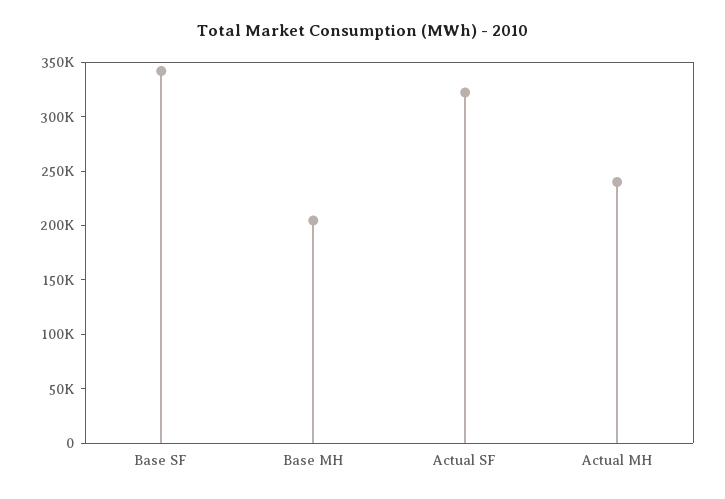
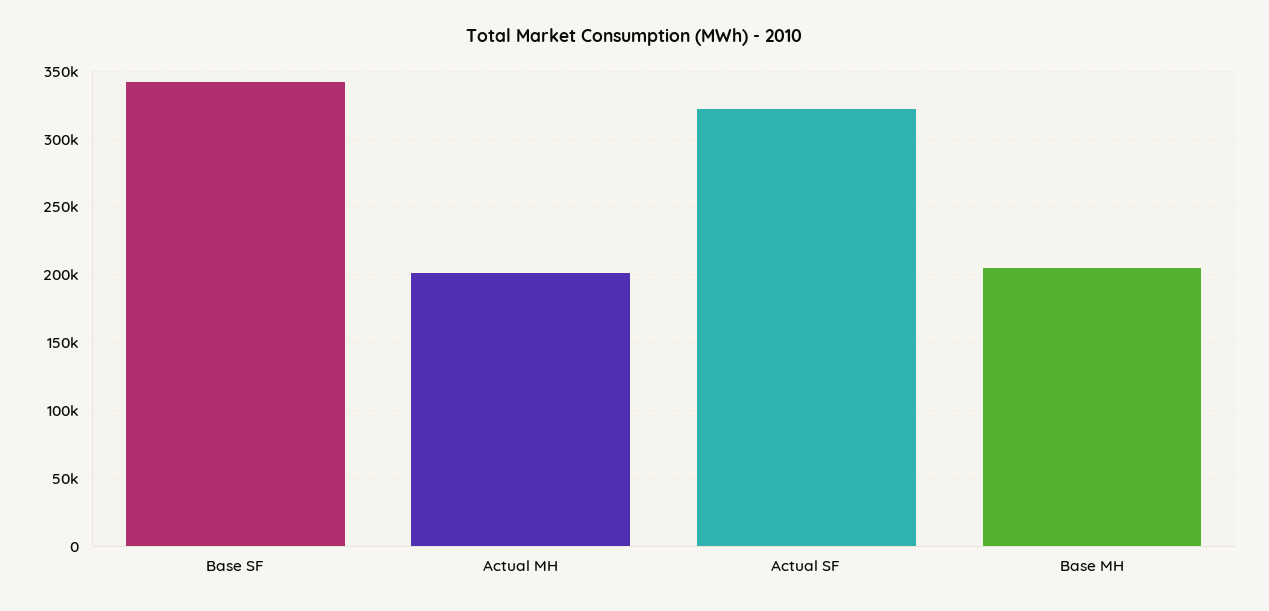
Actual MH: 240000 -> 200000

